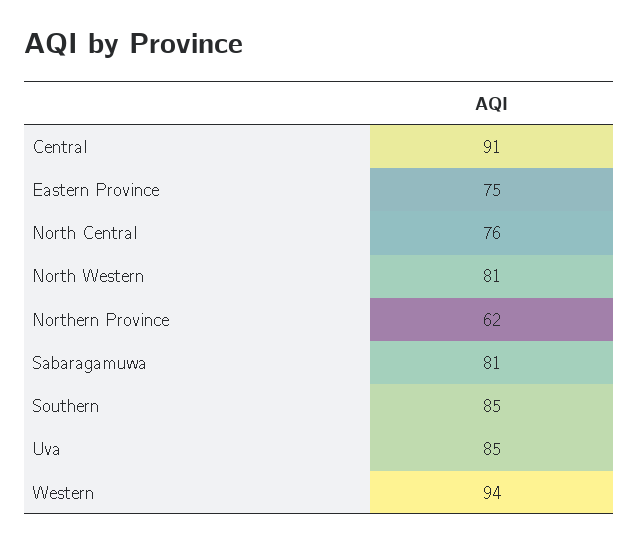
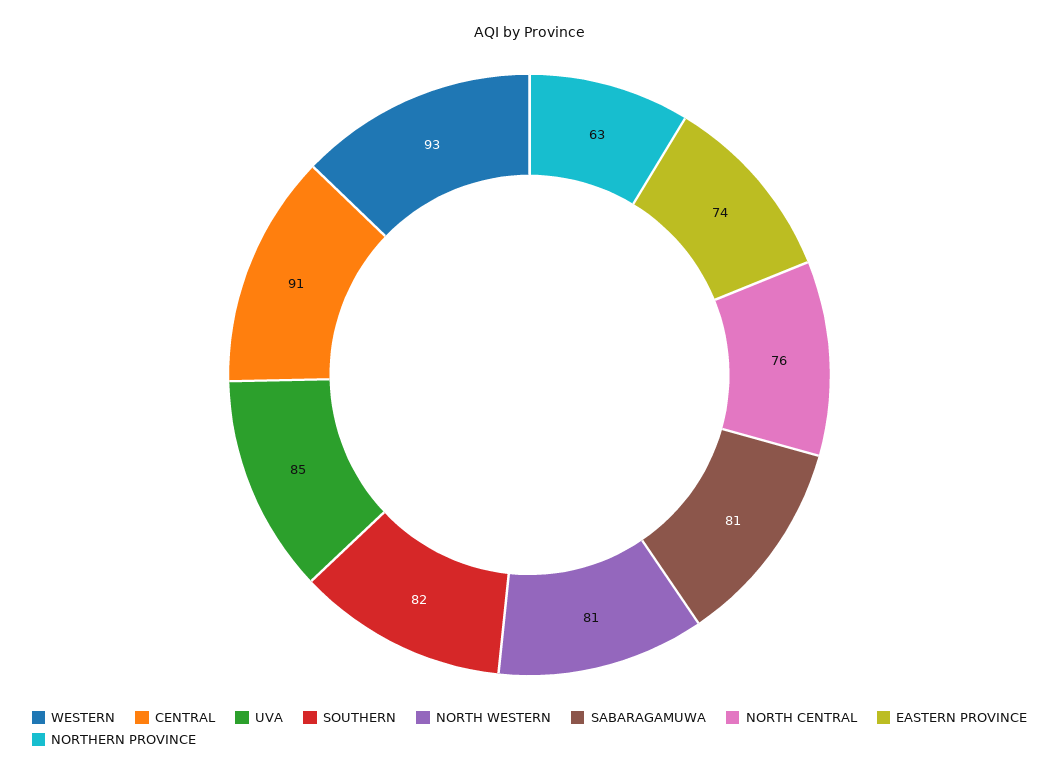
Eastern Province: 75 -> 74
Northern Province: 62 -> 63
Southern: 85 -> 82
Western: 94 -> 93

